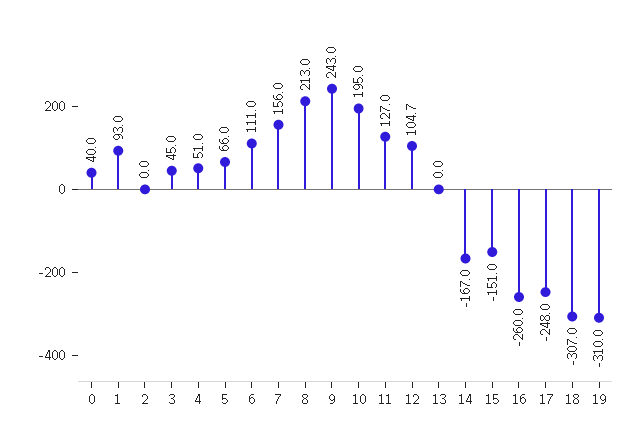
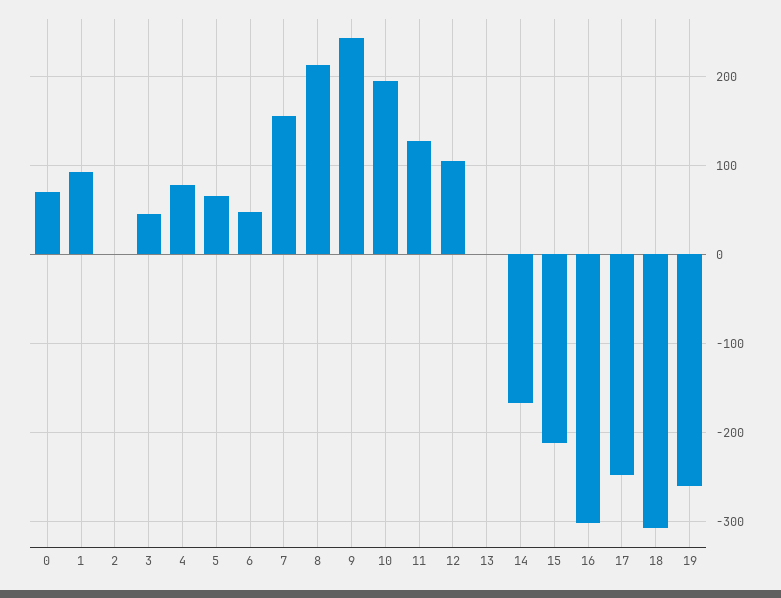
0: 40 -> 70
4: 51 -> 80
6: 111 -> 50
15: -151 -> -210
16: -260 -> -300
19: -310 -> -260

